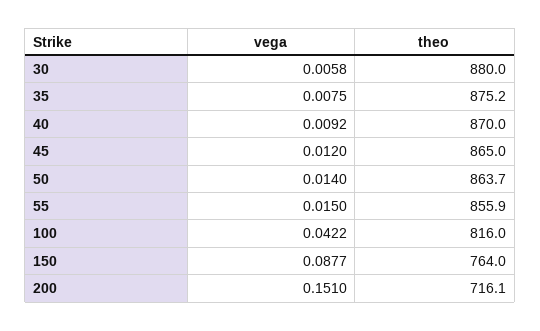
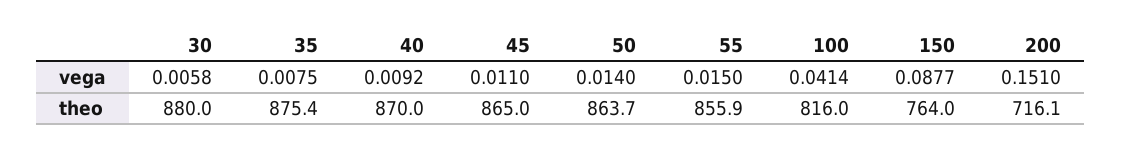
theo, 35: 875.2 -> 875.4
vega, 45: 0.012 -> 0.011
vega, 100: 0.0422 -> 0.0414

